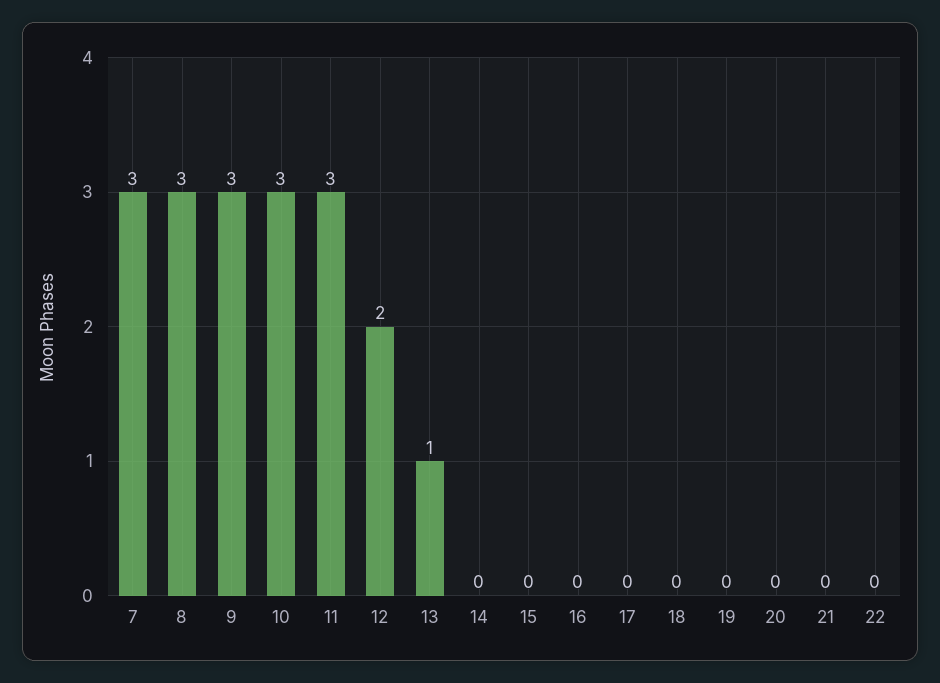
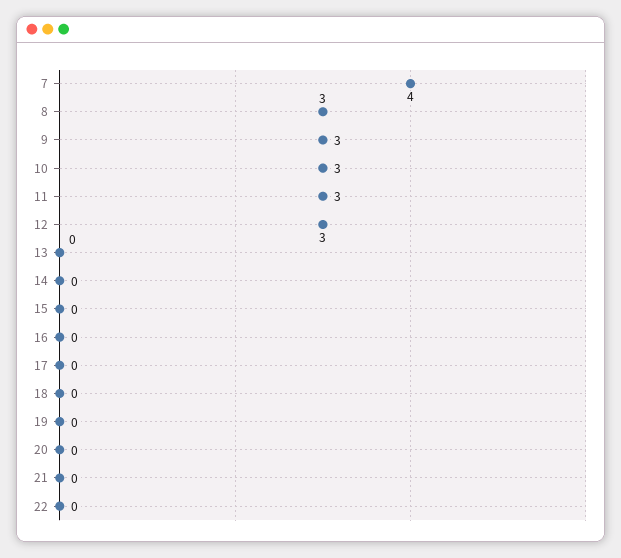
7: 3 -> 4
12: 2 -> 3
13: 1 -> 0

